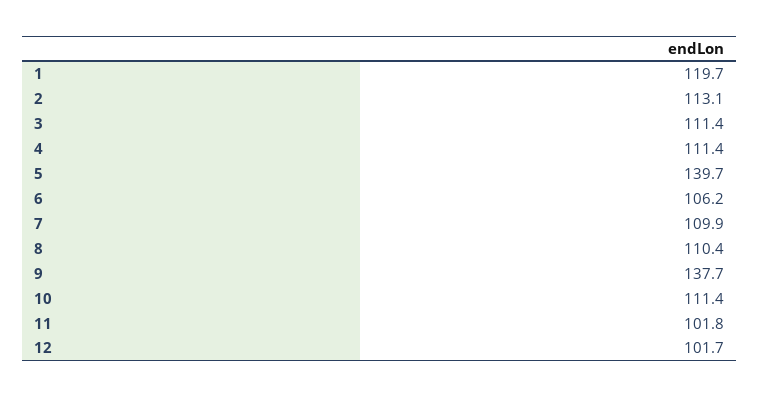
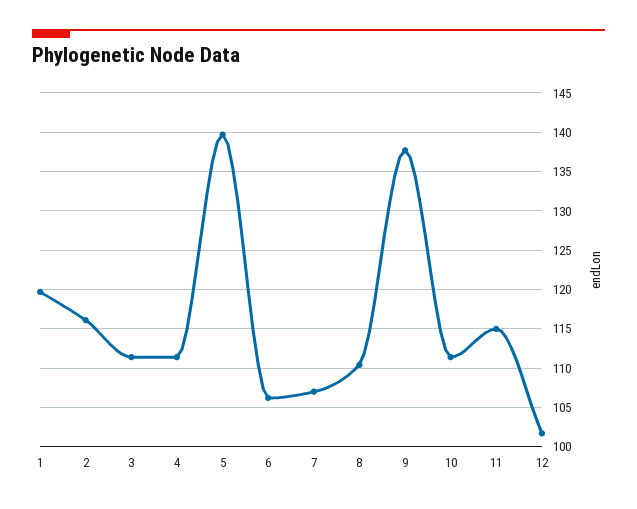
2: 113.1 -> 116
7: 109.9 -> 107
11: 101.8 -> 115

